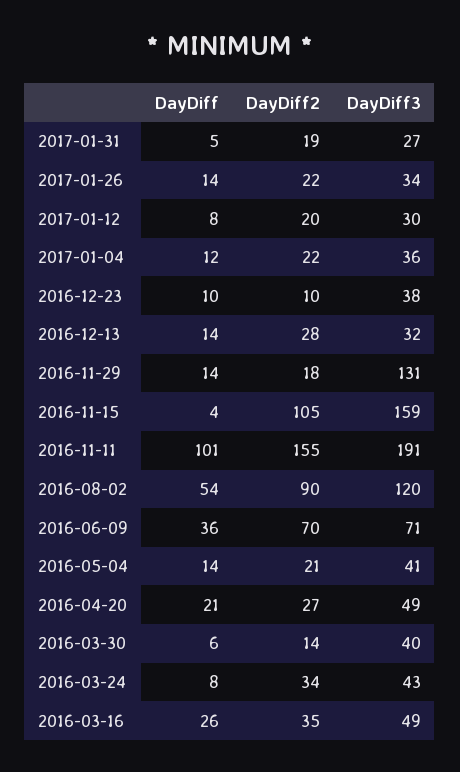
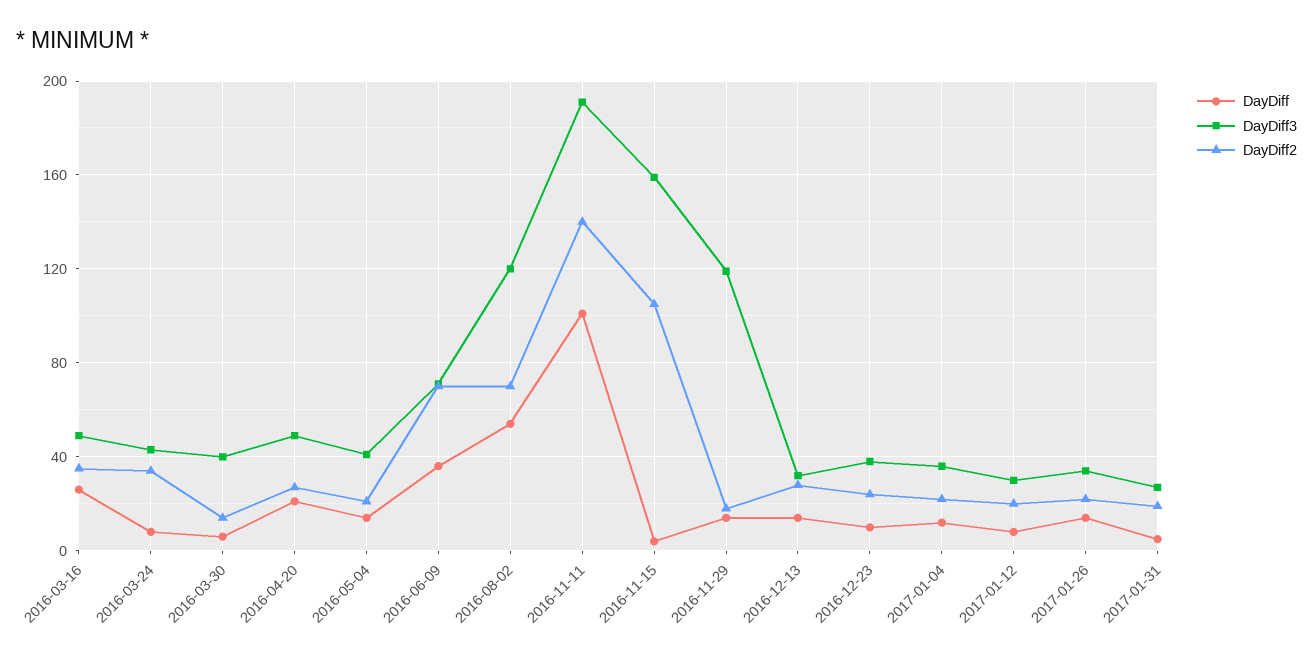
DayDiff2, 2016-12-23: 10 -> 25
DayDiff3, 2016-11-29: 131 -> 120
DayDiff2, 2016-11-11: 155 -> 140
DayDiff2, 2016-08-02: 90 -> 70

